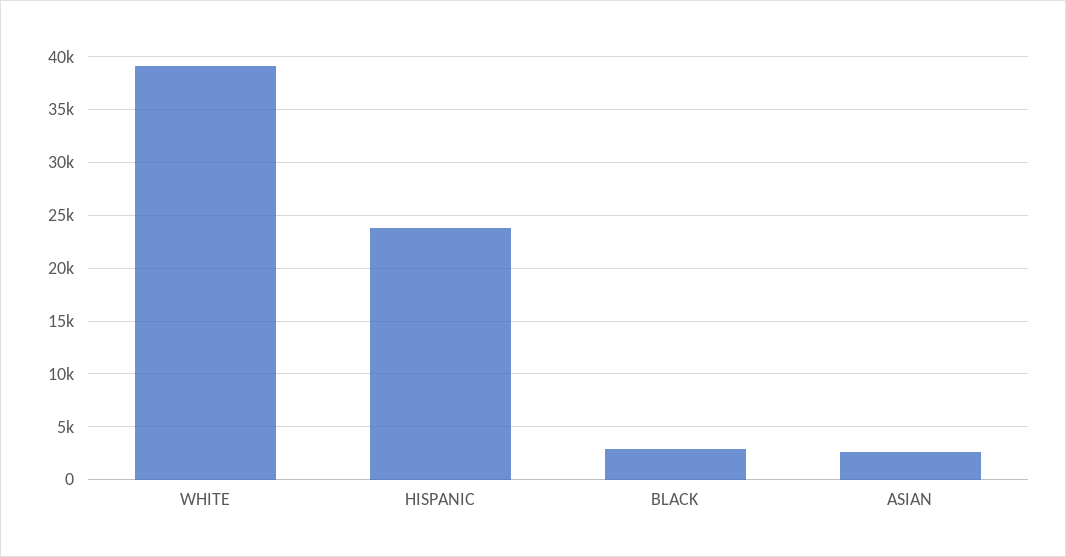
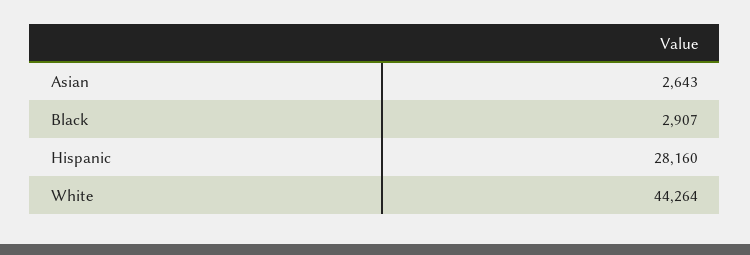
WHITE: 39000 -> 44264
HISPANIC: 24000 -> 28160

